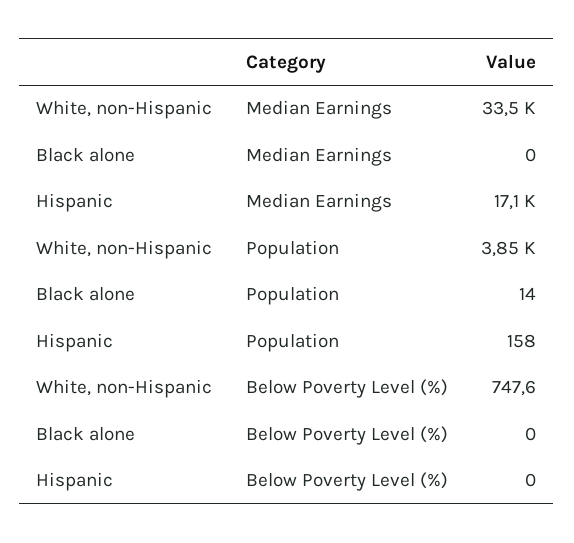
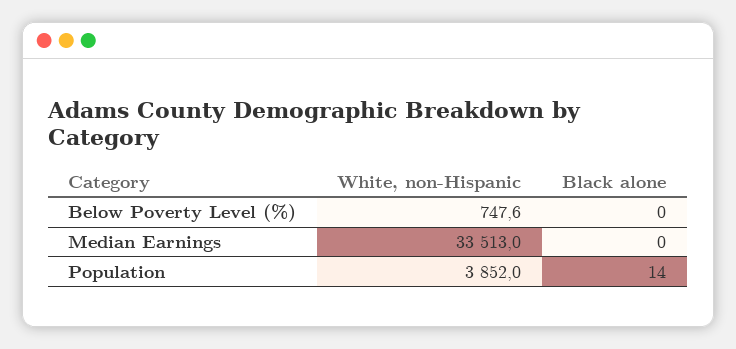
Hispanic, Median Earnings: 17100 -> none
Hispanic, Population: 158 -> none
Hispanic, Below Poverty Level (%): 0 -> none

